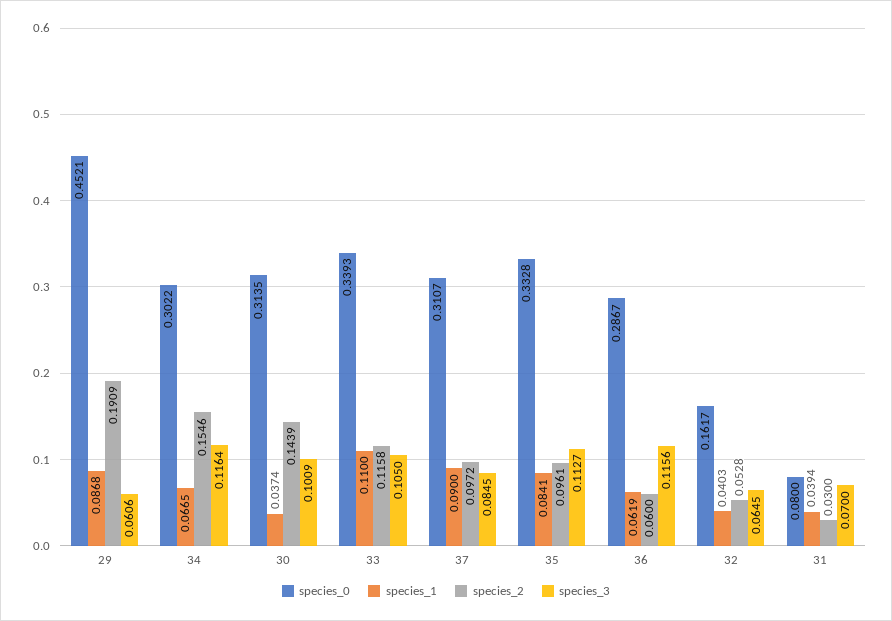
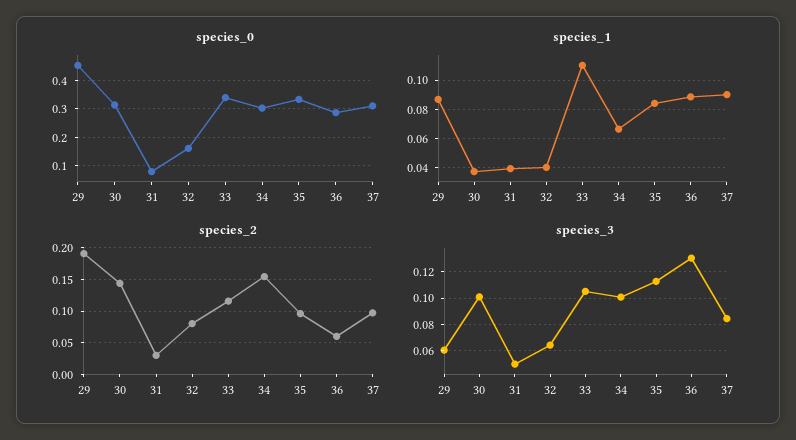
species_3, 34: 0.1164 -> 0.1
species_1, 36: 0.0619 -> 0.09
species_3, 36: 0.1156 -> 0.13
species_2, 32: 0.0528 -> 0.08
species_3, 31: 0.07 -> 0.05

